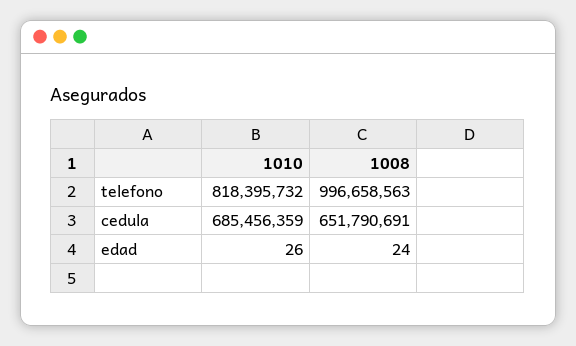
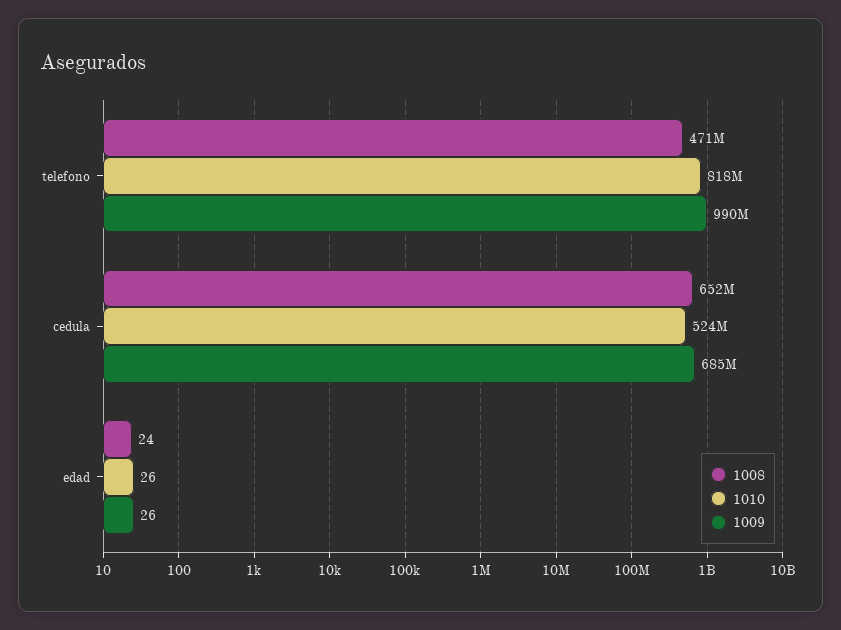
1008, telefono: 996658563 -> 471000000
1010, cedula: 685456359 -> 524000000
1009, telefono: none -> 990000000
1009, cedula: none -> 685000000
1009, edad: none -> 26

